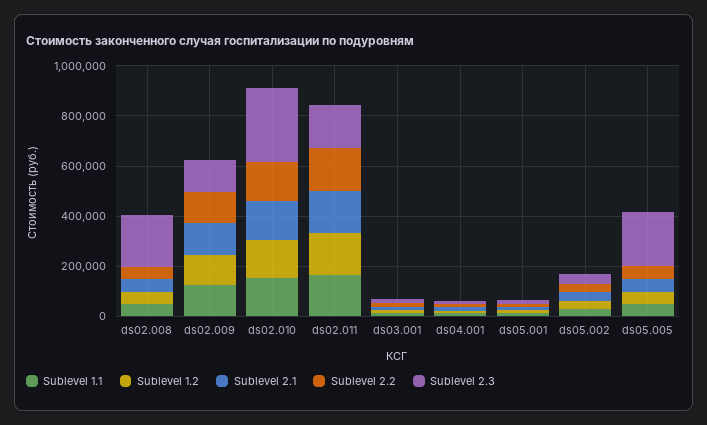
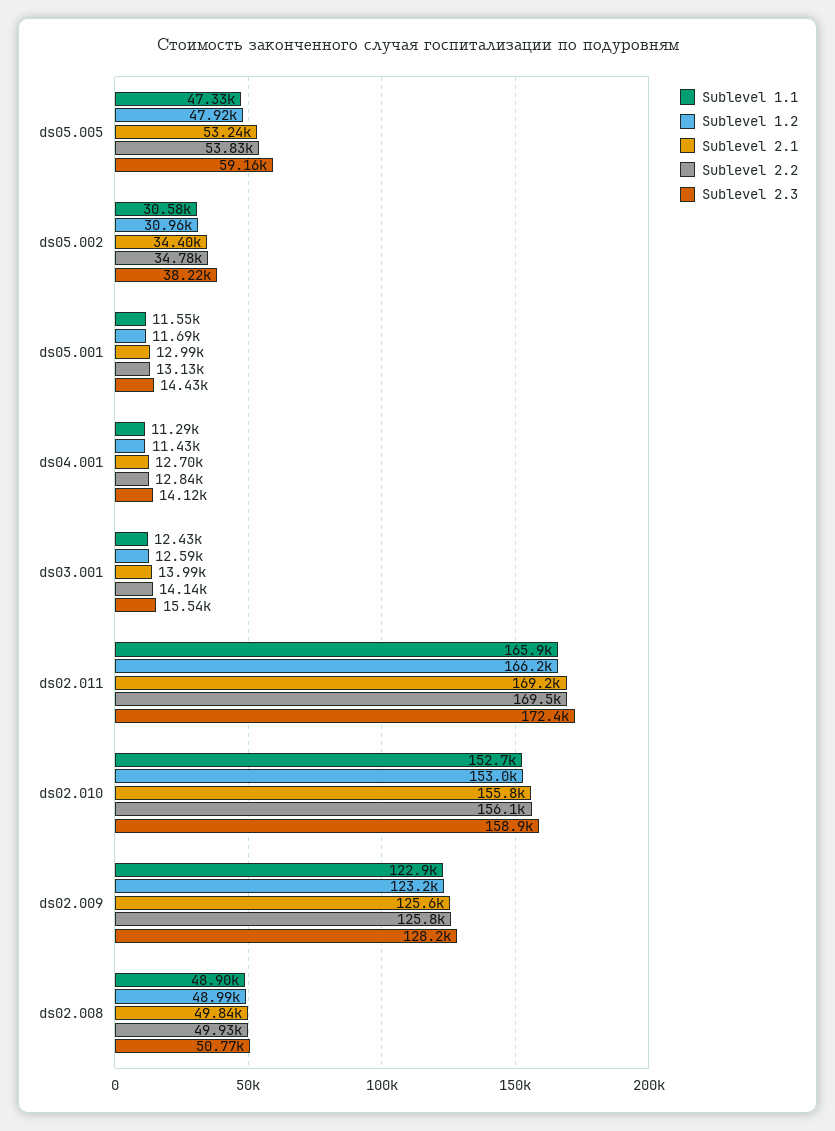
Sublevel 2.3, ds02.008: 200000 -> 50770
Sublevel 2.3, ds02.010: 300000 -> 158900
Sublevel 2.3, ds05.005: 200000 -> 59160

